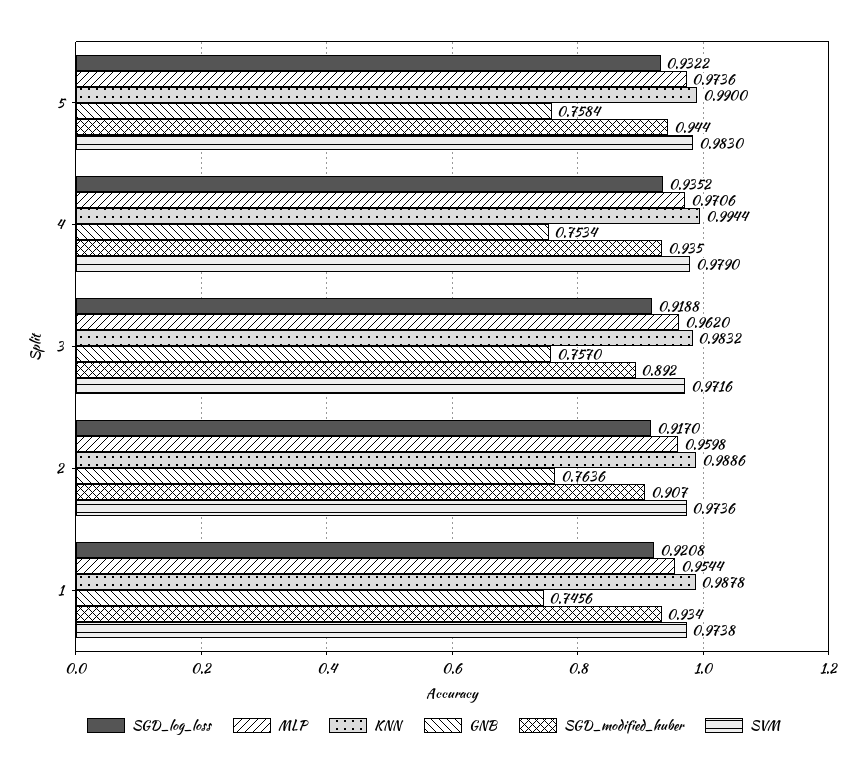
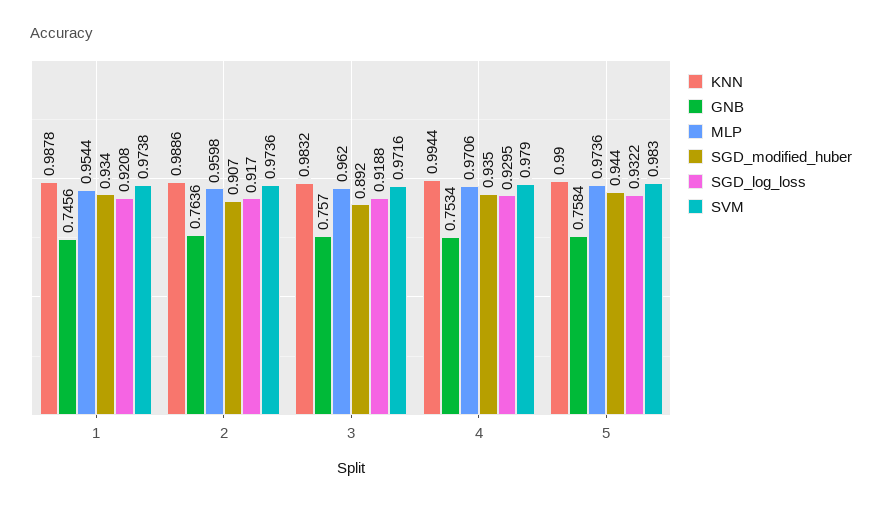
SGD_log_loss, 4: 0.9352 -> 0.9295

